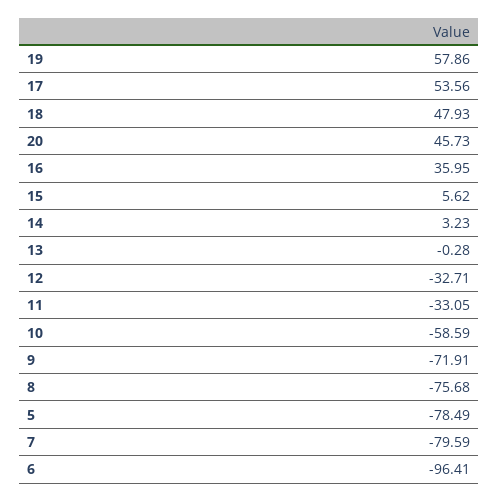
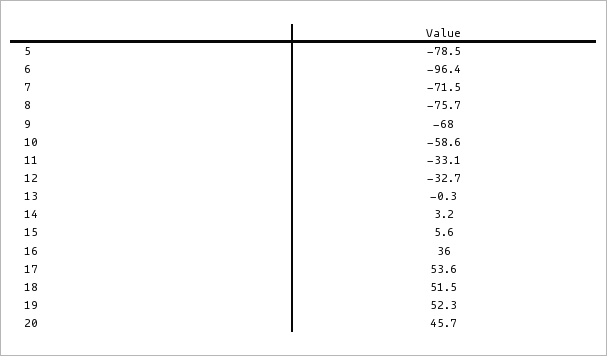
19: 57.86 -> 52.3
18: 47.93 -> 51.5
9: -71.91 -> -68
7: -79.59 -> -71.5

